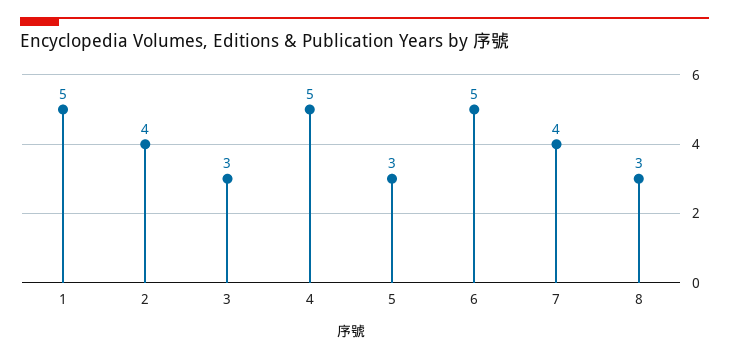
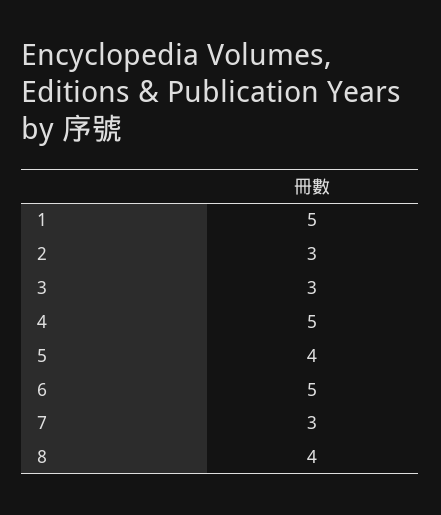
2: 4 -> 3
5: 3 -> 4
7: 4 -> 3
8: 3 -> 4

